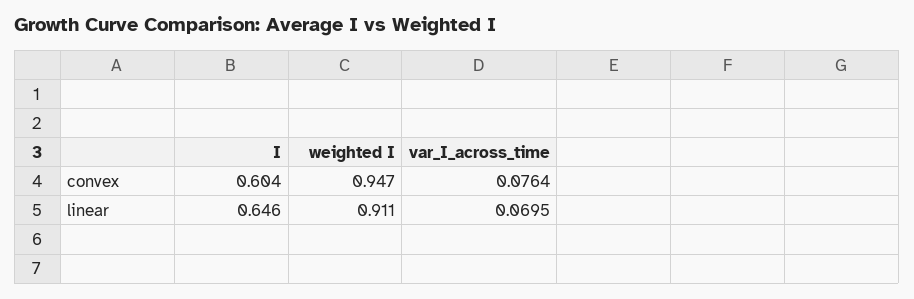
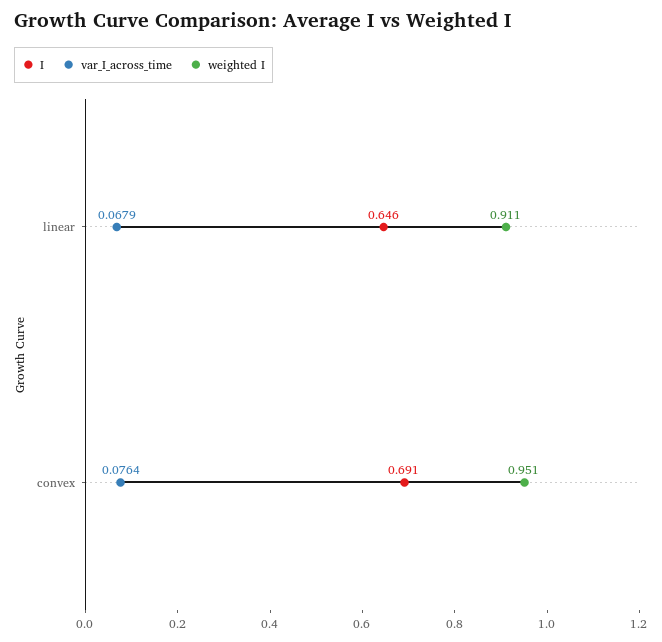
I, convex: 0.604 -> 0.691
weighted I, convex: 0.947 -> 0.951
var_I_across_time, linear: 0.0695 -> 0.0679

